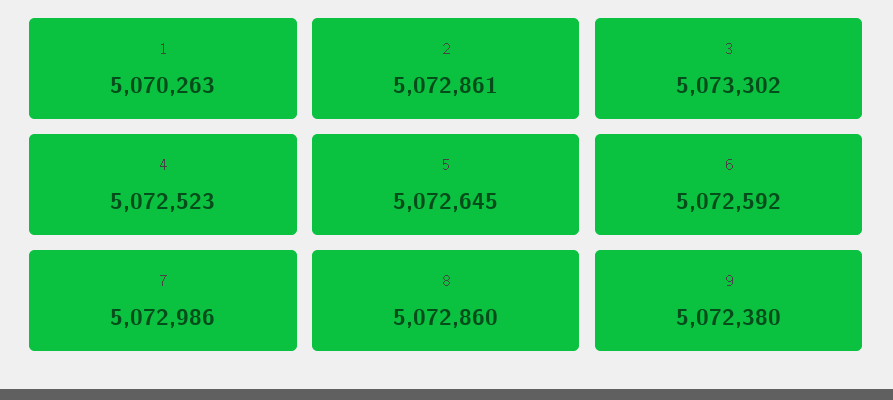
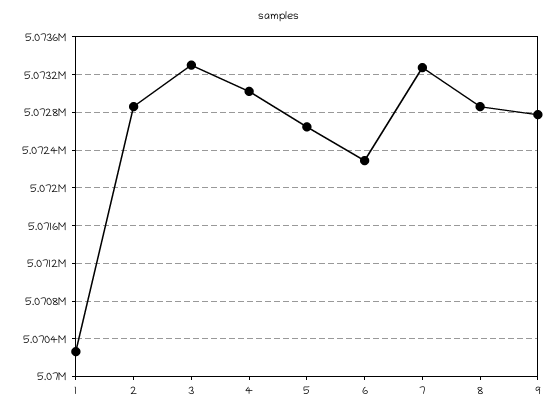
4: 5072523 -> 5073000
6: 5072592 -> 5072300
7: 5072986 -> 5073300
9: 5072380 -> 5072800

